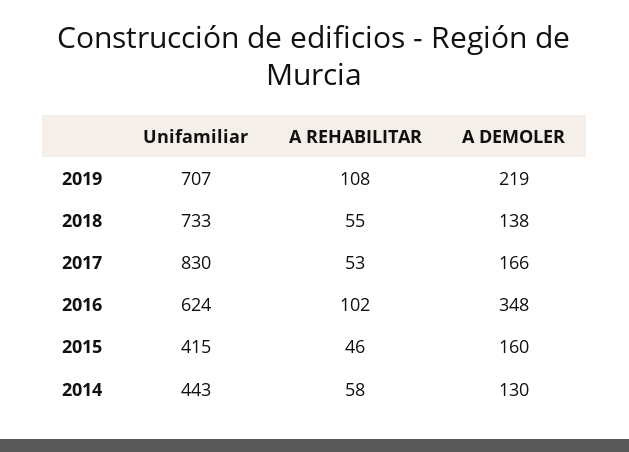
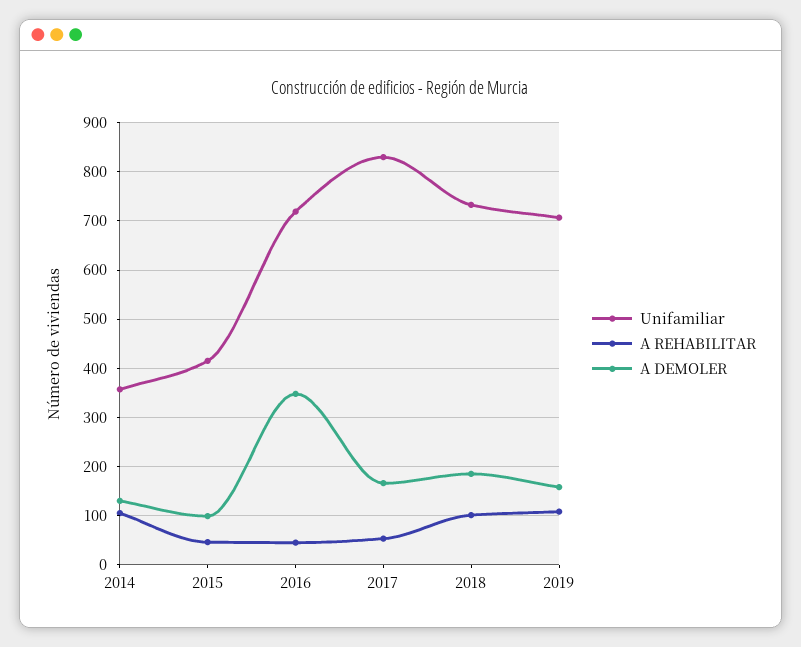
A DEMOLER, 2019: 219 -> 160
A REHABILITAR, 2018: 55 -> 100
A DEMOLER, 2018: 138 -> 180
Unifamiliar, 2016: 624 -> 720
A REHABILITAR, 2016: 102 -> 40
A DEMOLER, 2015: 160 -> 100
Unifamiliar, 2014: 443 -> 360
A REHABILITAR, 2014: 58 -> 100

